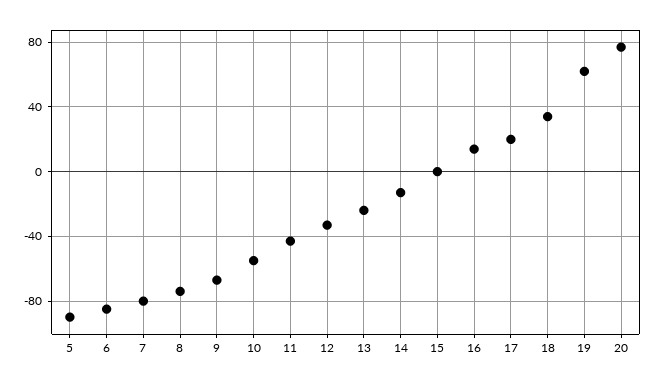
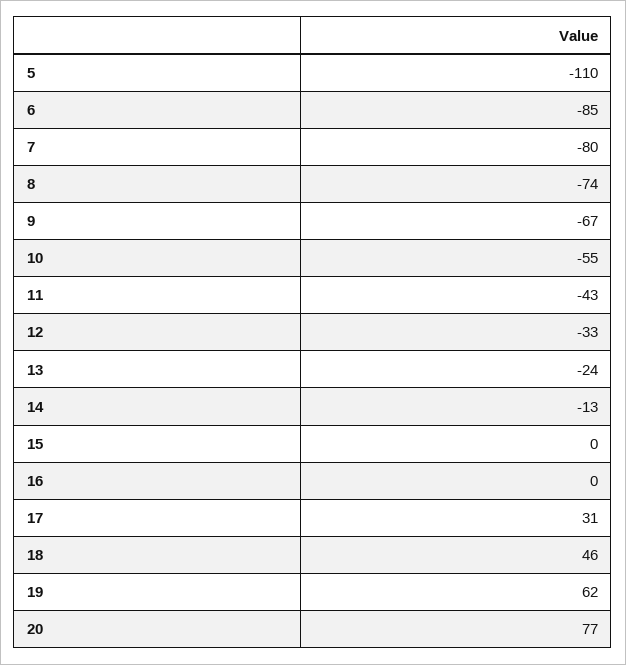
5: -90 -> -110
16: 15 -> 0
17: 20 -> 31
18: 35 -> 46

